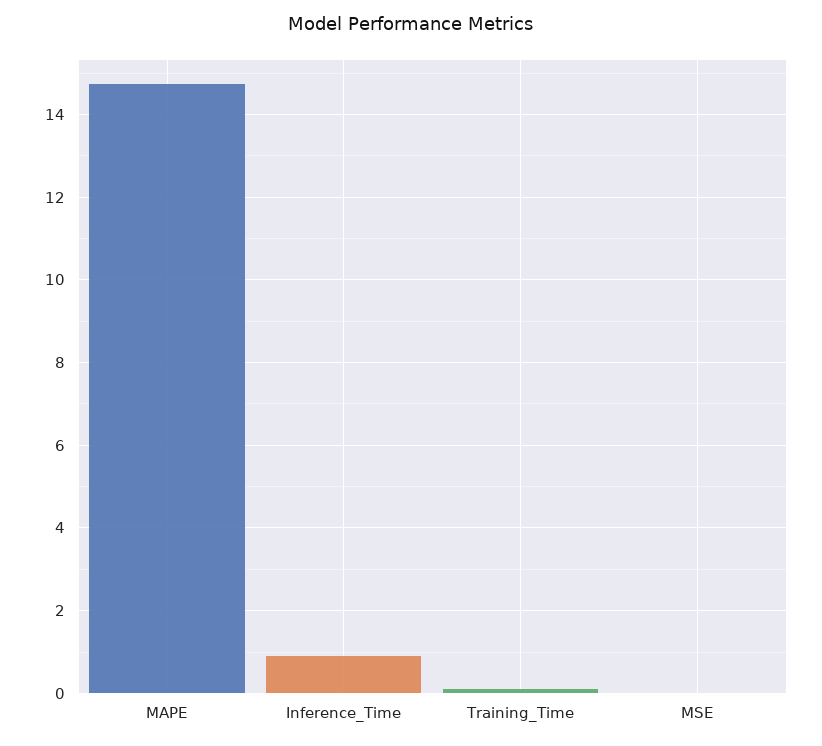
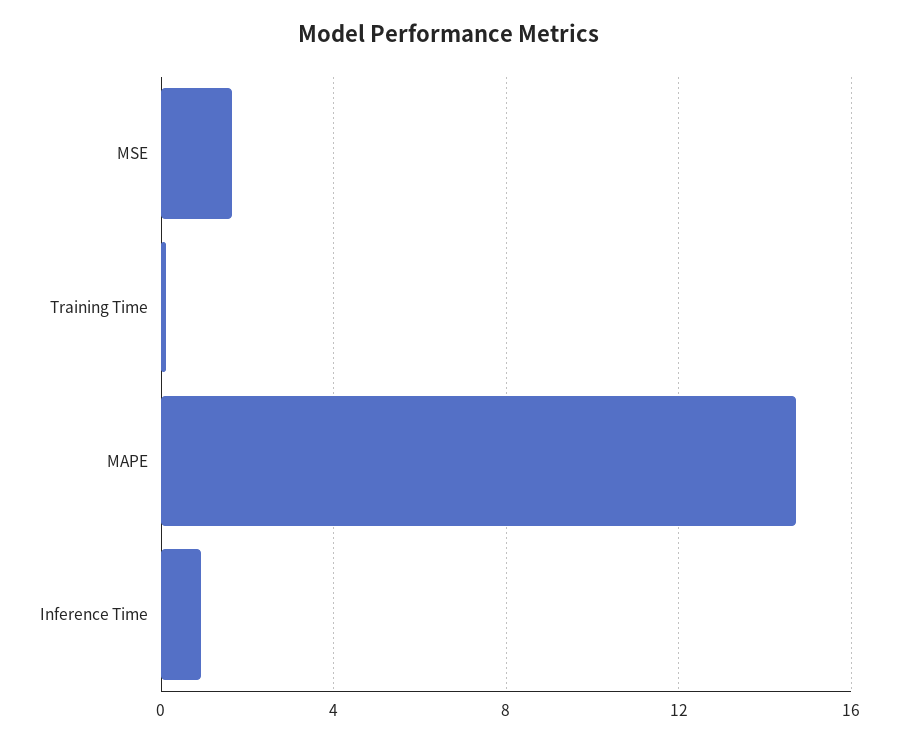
MSE: 0 -> 1.5

